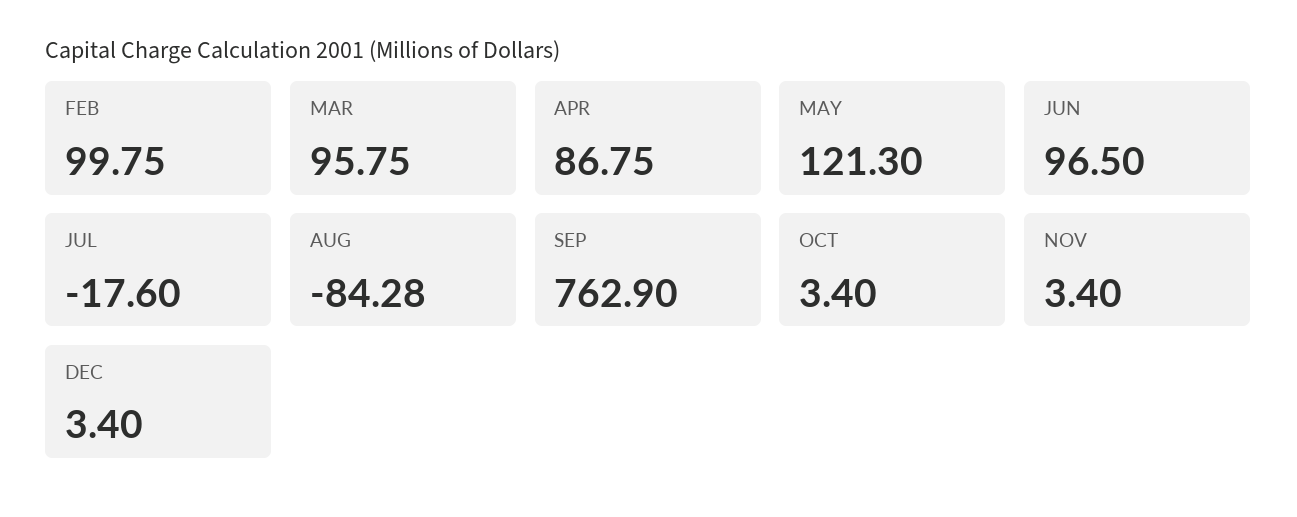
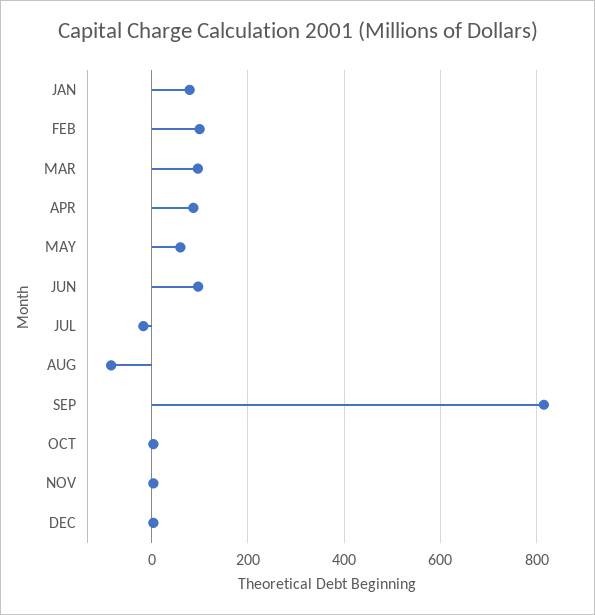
MAY: 121.3 -> 60
SEP: 762.9 -> 820
JAN: none -> 80

